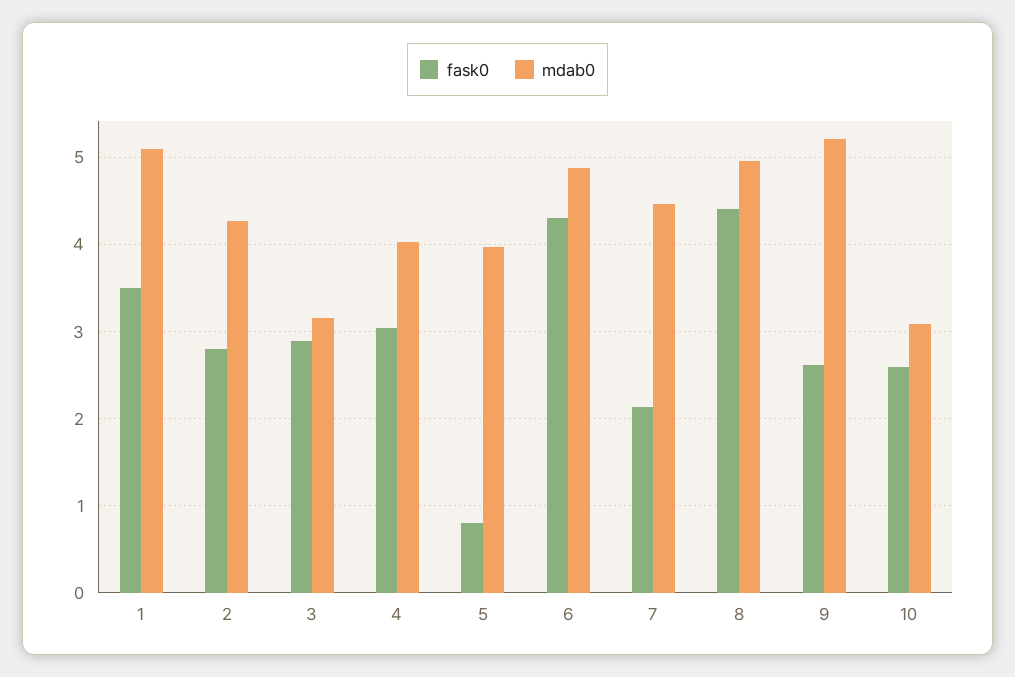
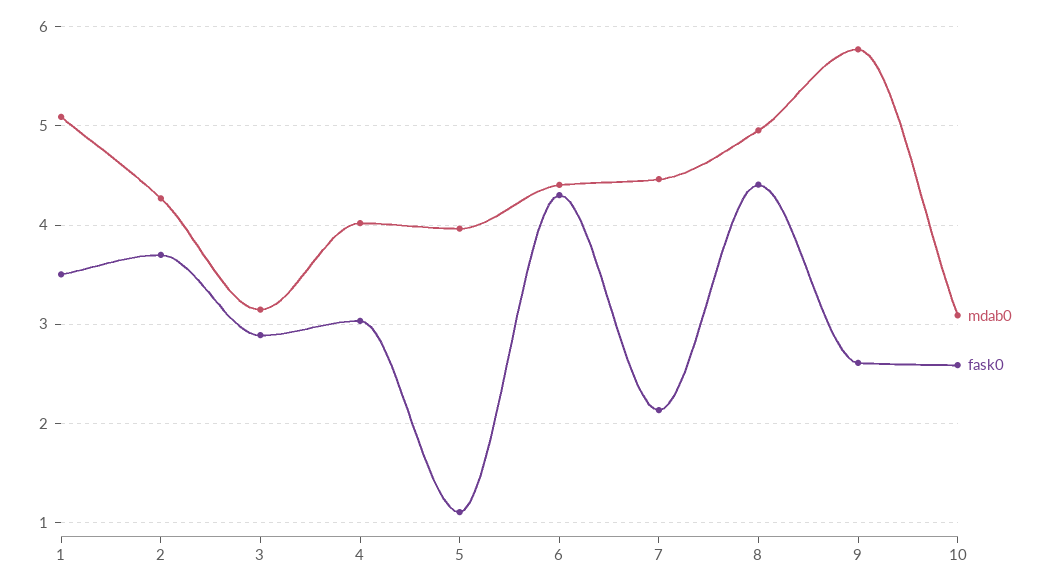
fask0, 2: 2.8 -> 3.7
fask0, 5: 0.8 -> 1.1
mdab0, 6: 4.9 -> 4.4
mdab0, 9: 5.2 -> 5.8

